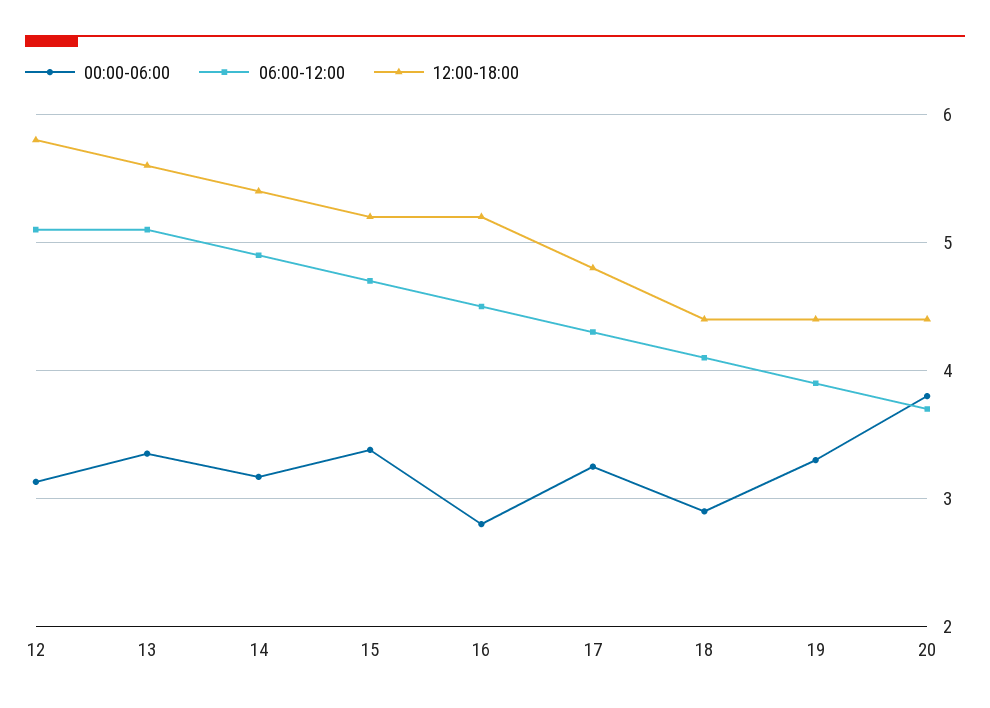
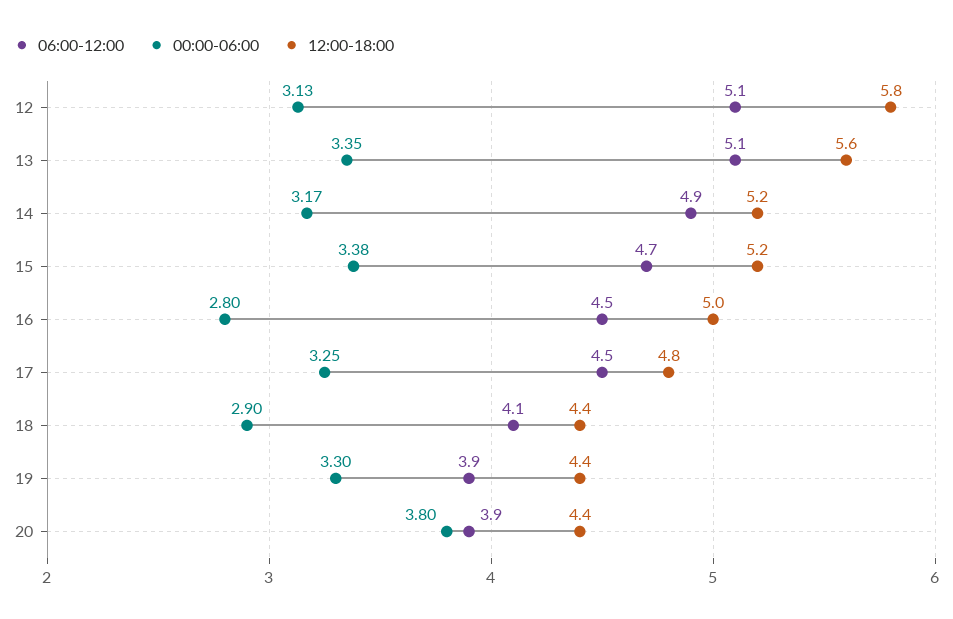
12:00-18:00, 14: 5.4 -> 5.2
12:00-18:00, 16: 5.2 -> 5
06:00-12:00, 17: 4.3 -> 4.5
06:00-12:00, 20: 3.7 -> 3.9

